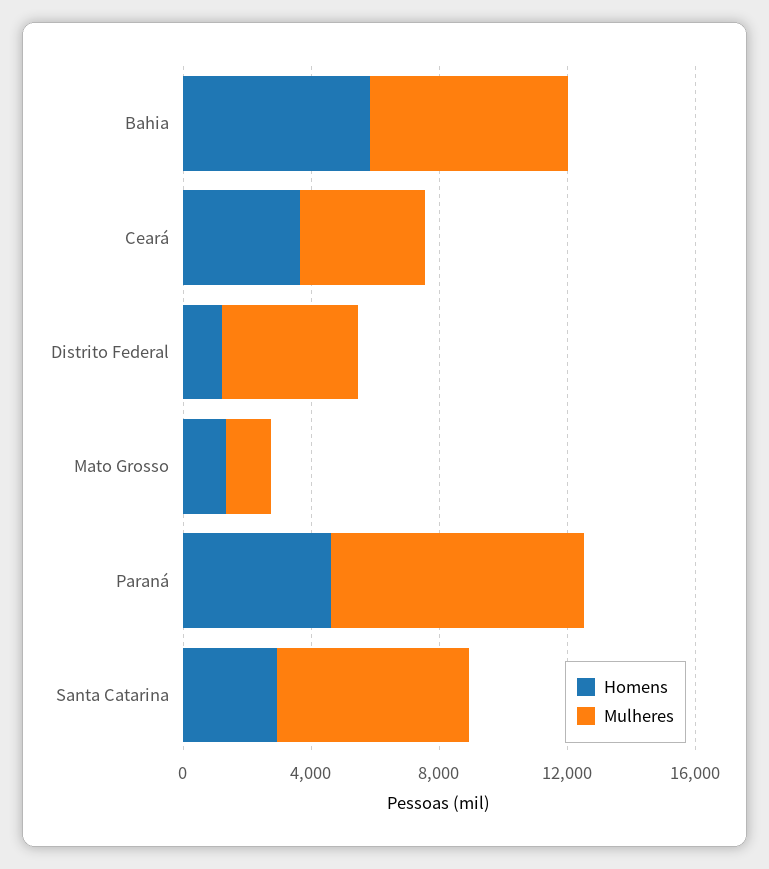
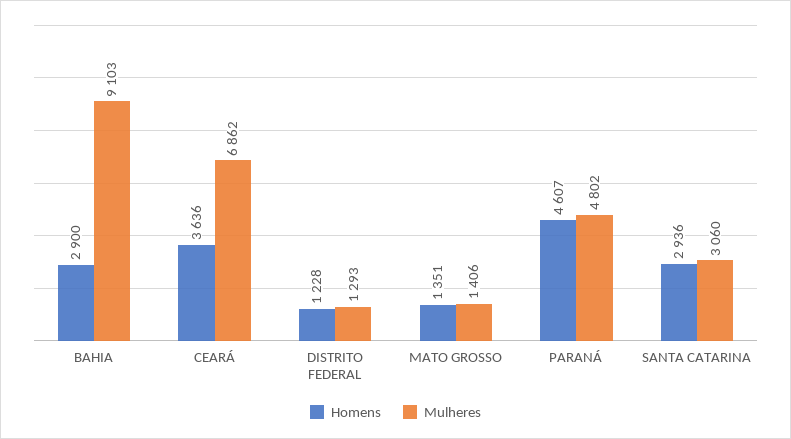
Homens, Bahia: 6000 -> 2900
Mulheres, Bahia: 6000 -> 9103
Mulheres, Ceará: 4000 -> 6862
Mulheres, Distrito Federal: 4000 -> 1293
Mulheres, Paraná: 8000 -> 4802
Mulheres, Santa Catarina: 6000 -> 3060

